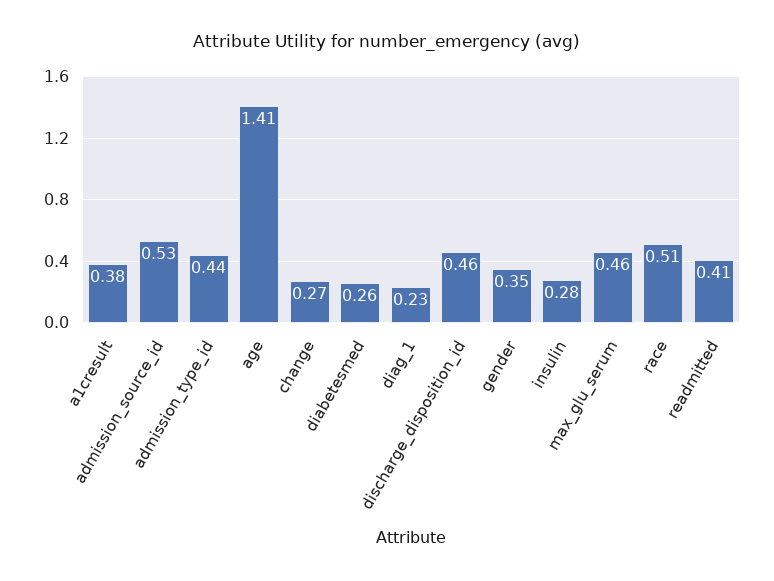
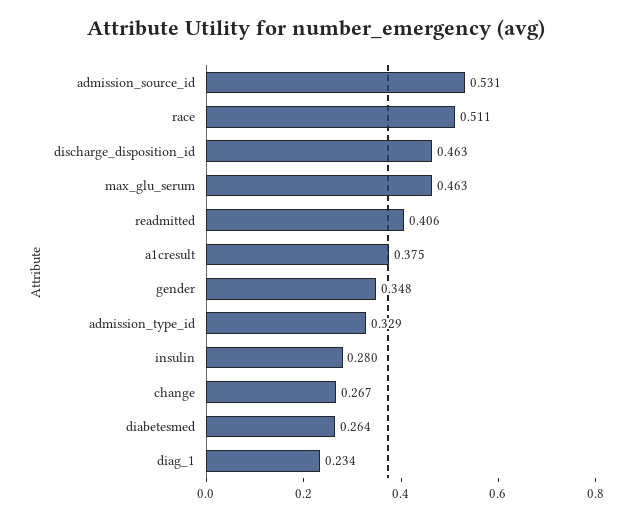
admission_type_id: 0.44 -> 0.329
age: 1.41 -> none

